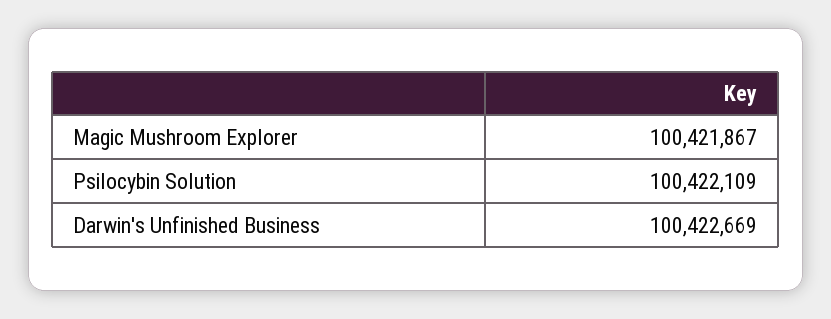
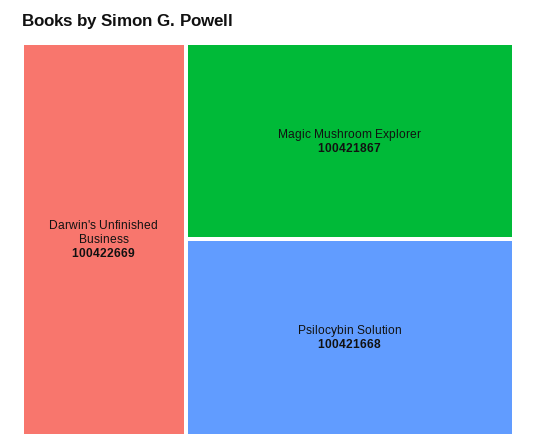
Psilocybin Solution: 100422109 -> 100421668

